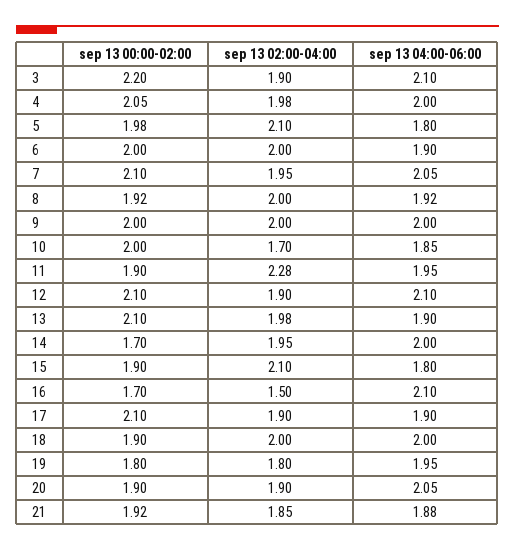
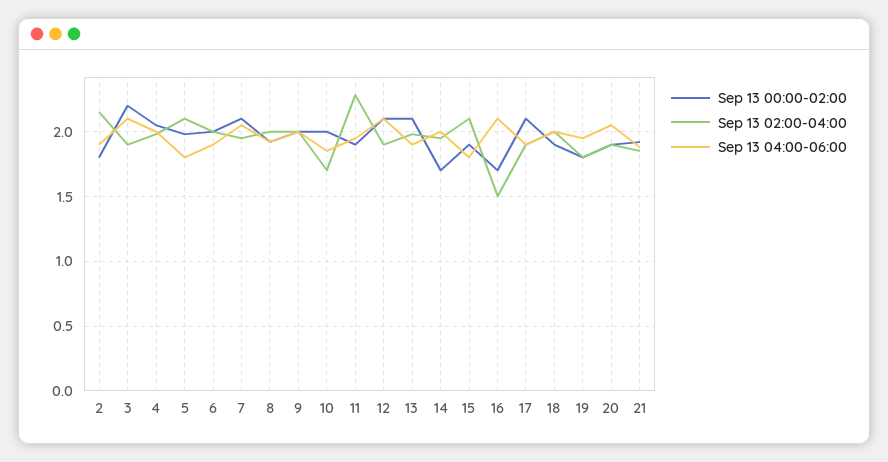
sep 13 00:00-02:00, 2: none -> 1.8
sep 13 02:00-04:00, 2: none -> 2.15
sep 13 04:00-06:00, 2: none -> 1.9

